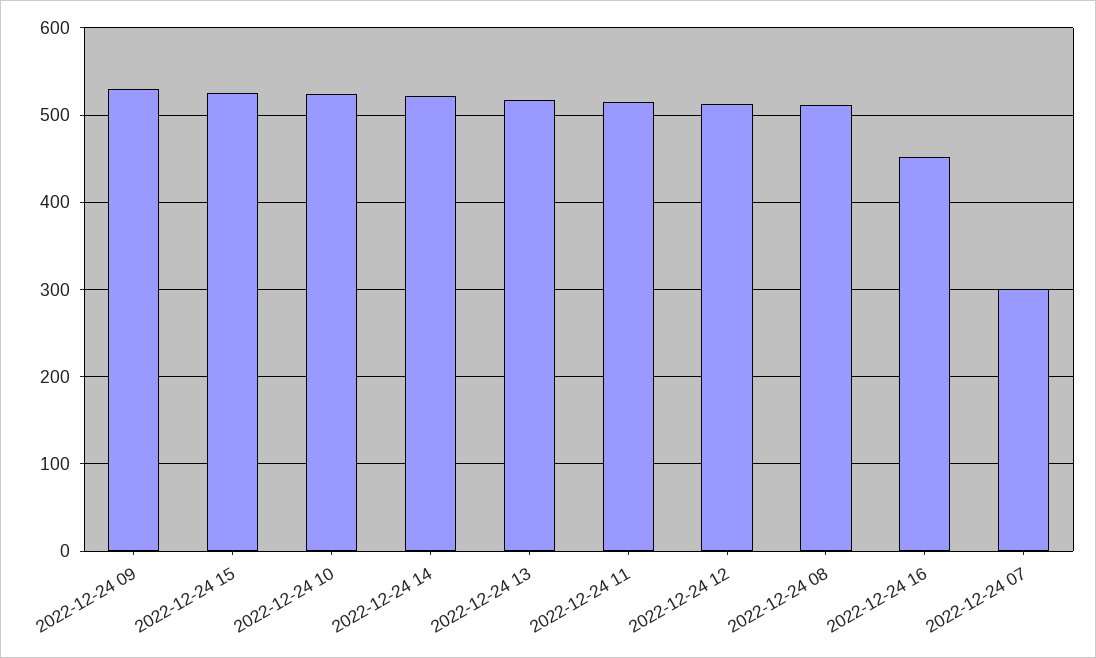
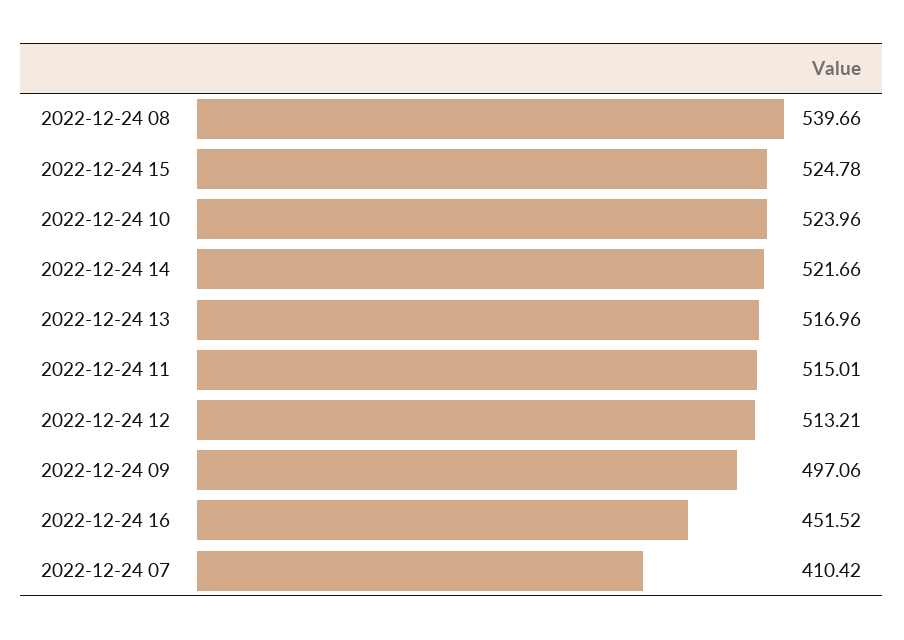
2022-12-24 09: 530 -> 497.06
2022-12-24 08: 510 -> 539.66
2022-12-24 07: 300 -> 410.42

